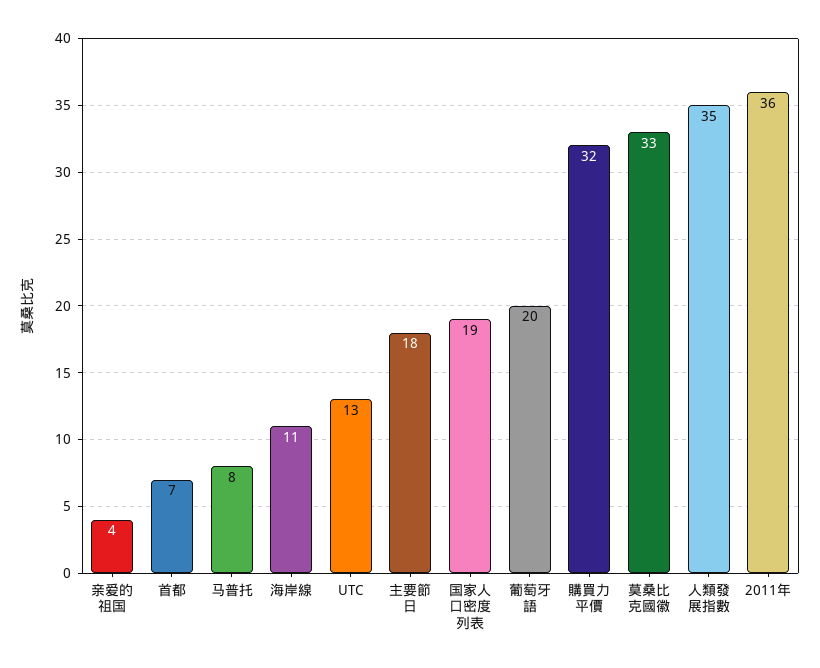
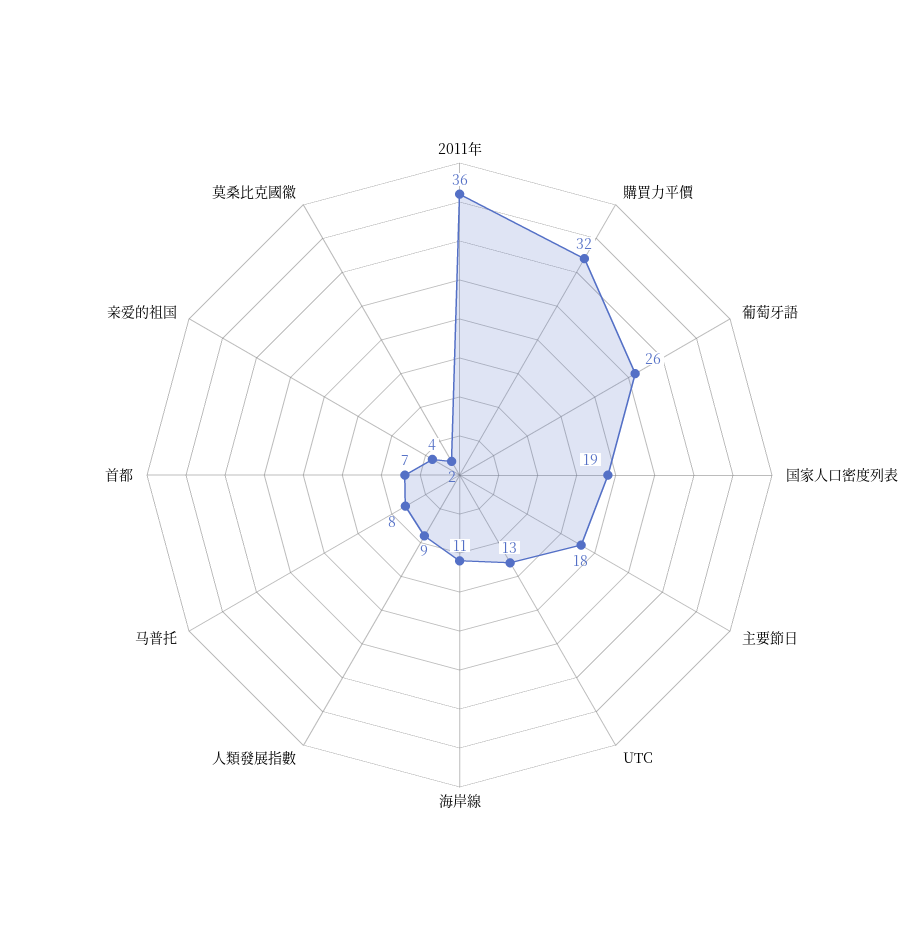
葡萄牙語: 20 -> 26
莫桑比克國徽: 33 -> 2
人類發展指數: 35 -> 9

